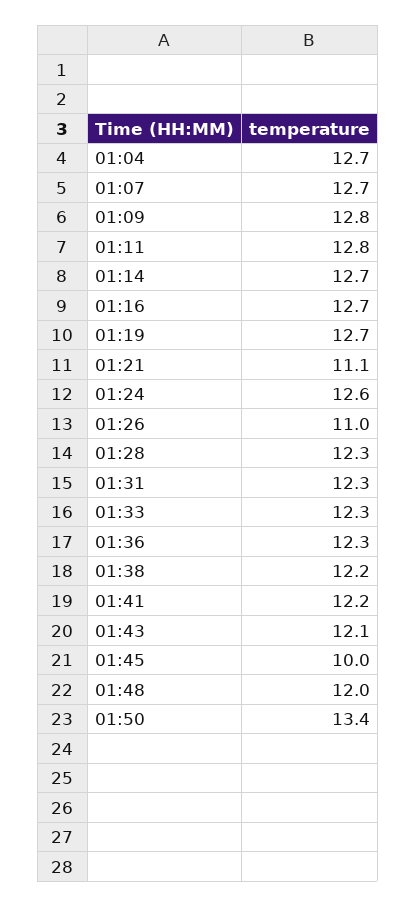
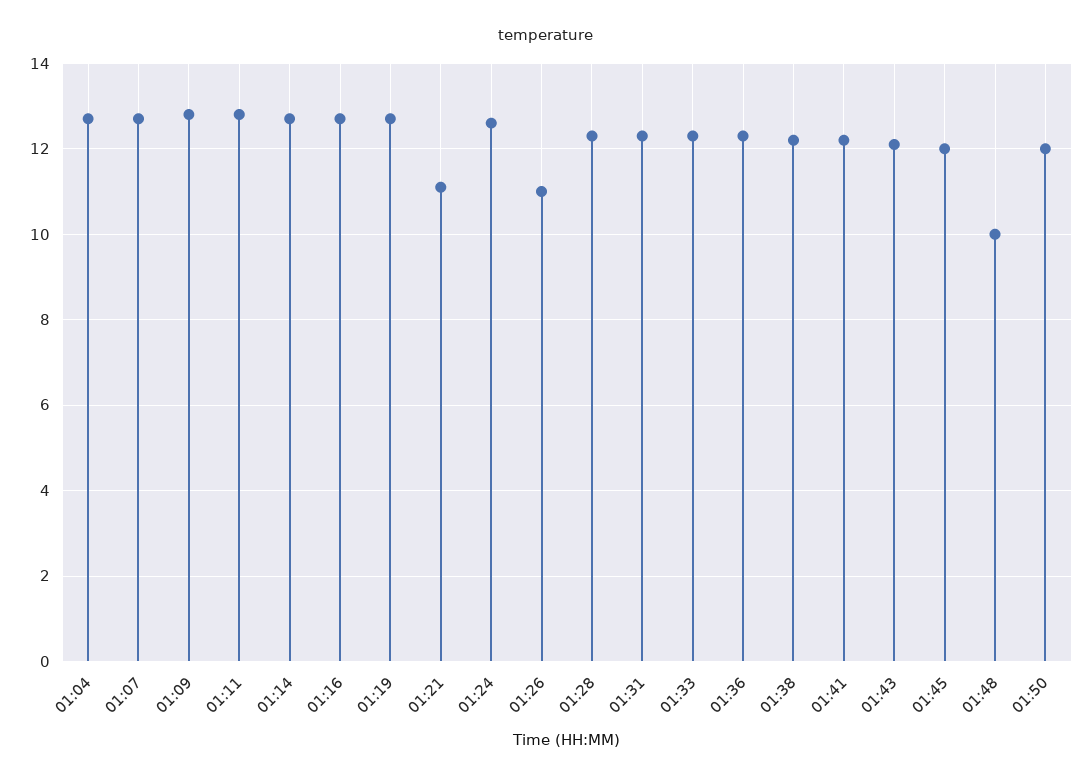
01:45: 10 -> 12
01:48: 12 -> 10
01:50: 13.4 -> 12

